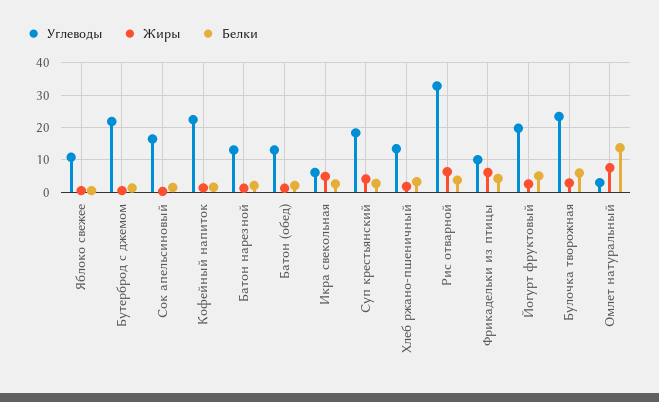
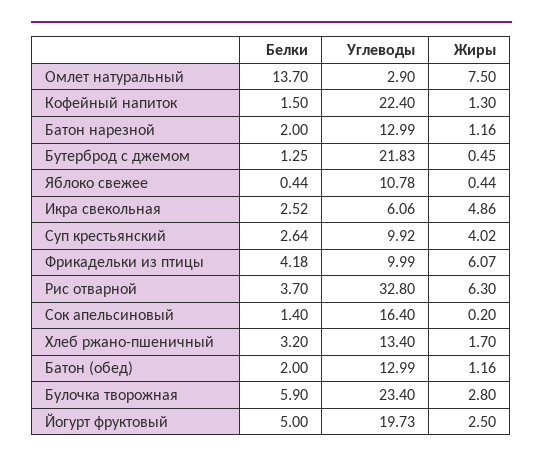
Углеводы, Суп крестьянский: 18 -> 9.92

